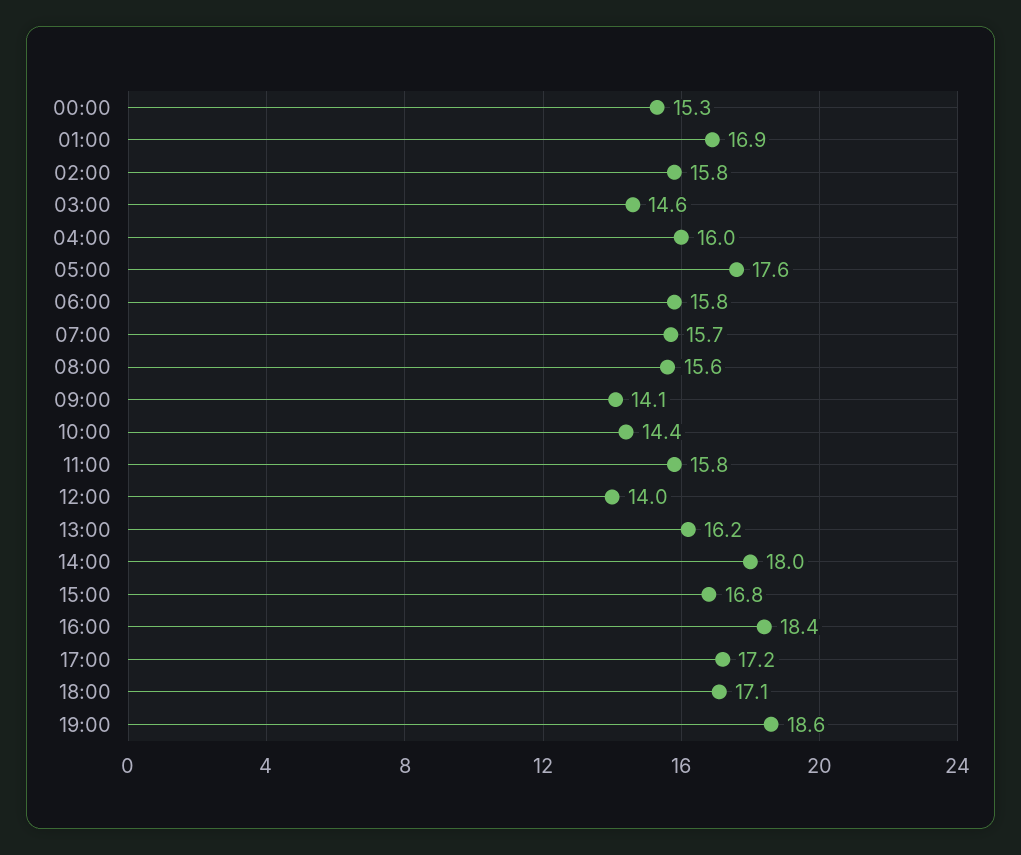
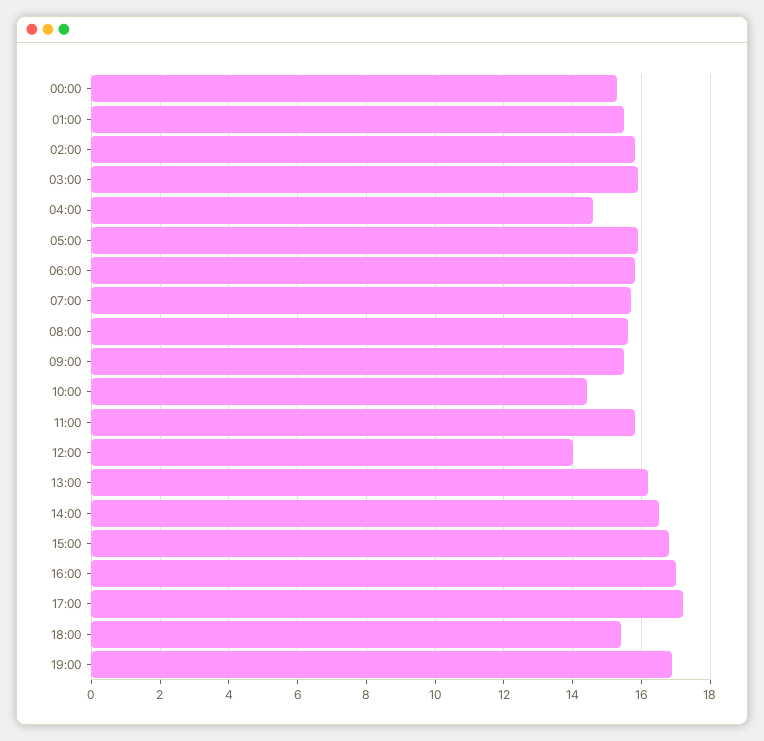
01:00: 16.9 -> 15.5
03:00: 14.6 -> 16
04:00: 16 -> 14.5
05:00: 17.6 -> 16
09:00: 14.1 -> 15.5
14:00: 18 -> 16.5
16:00: 18.4 -> 17
18:00: 17.1 -> 15.5
19:00: 18.6 -> 17

